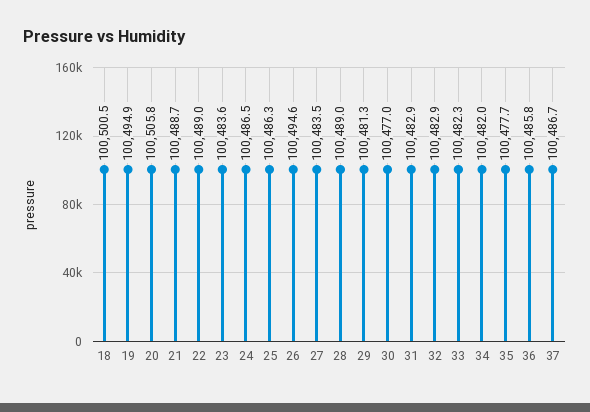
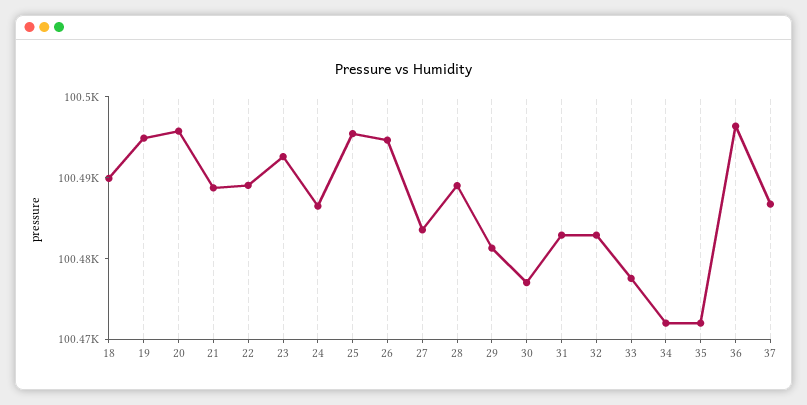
18: 100500.5 -> 100490
20: 100505.8 -> 100496
23: 100483.6 -> 100492
25: 100486.3 -> 100496
33: 100482.3 -> 100478
34: 100482 -> 100472
35: 100477.7 -> 100472
36: 100485.8 -> 100496

